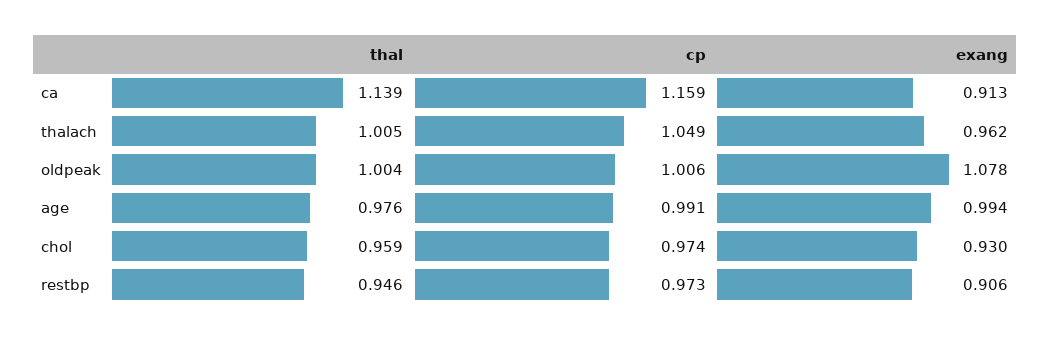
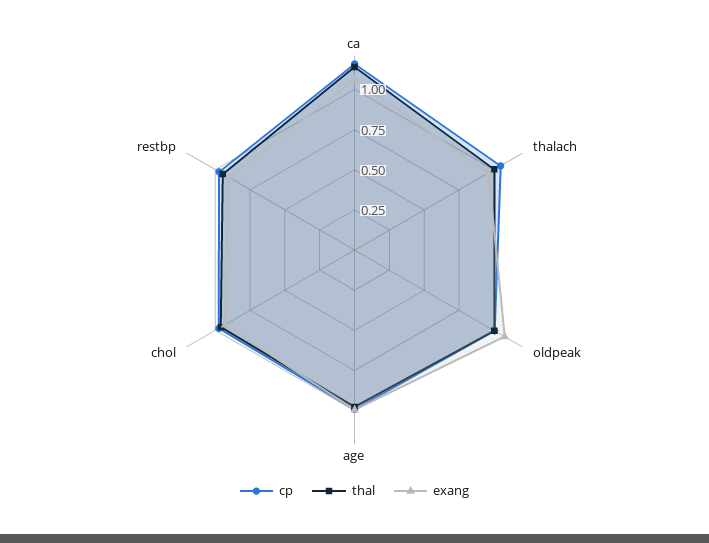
exang, ca: 0.913 -> 1.05

